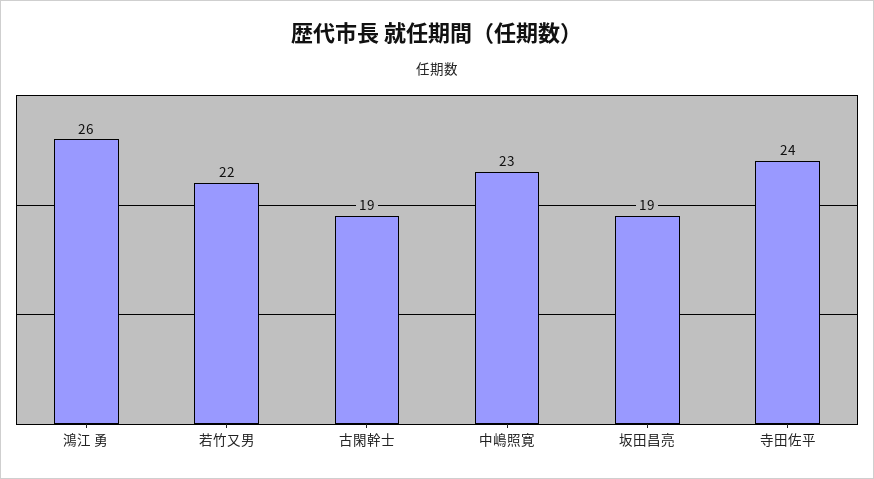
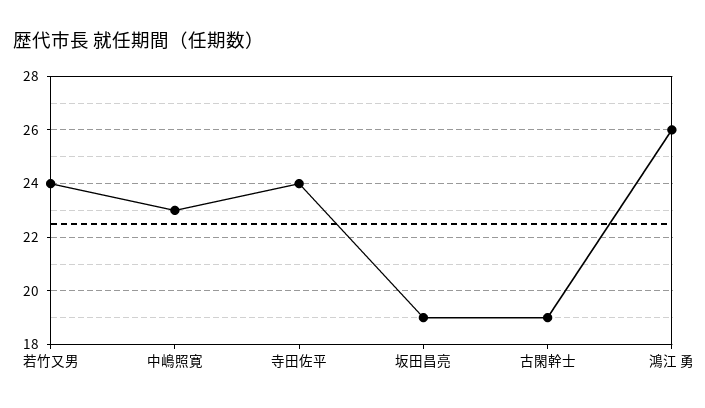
若竹又男: 22 -> 24

